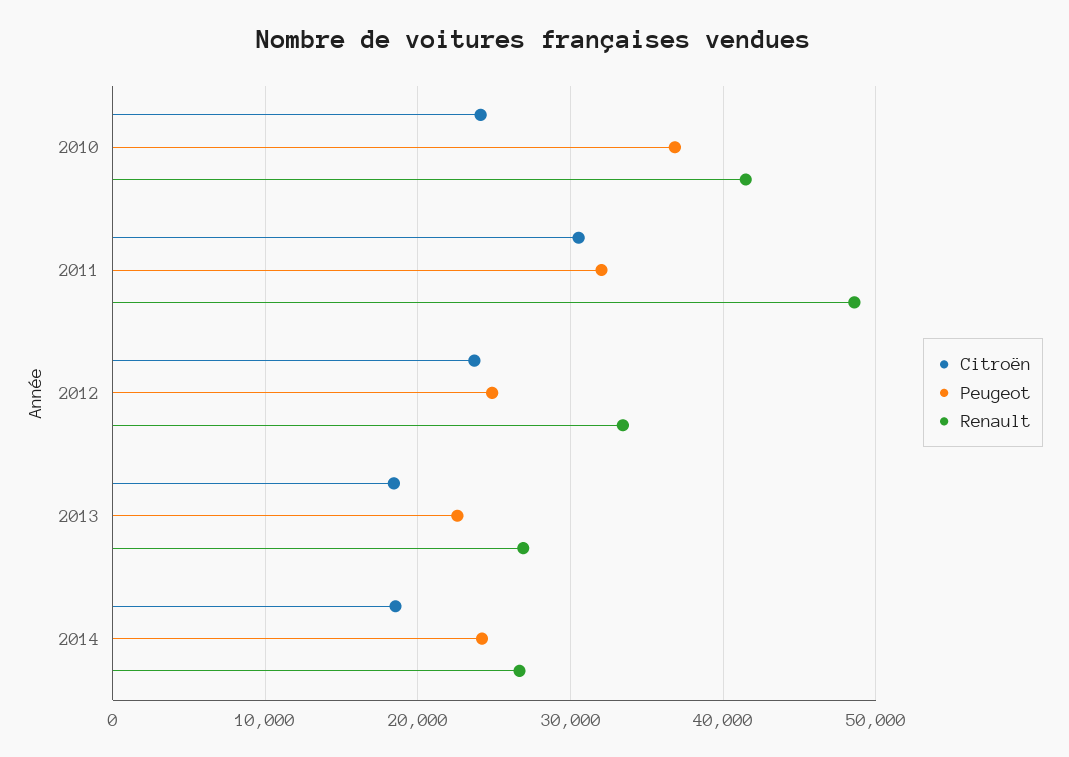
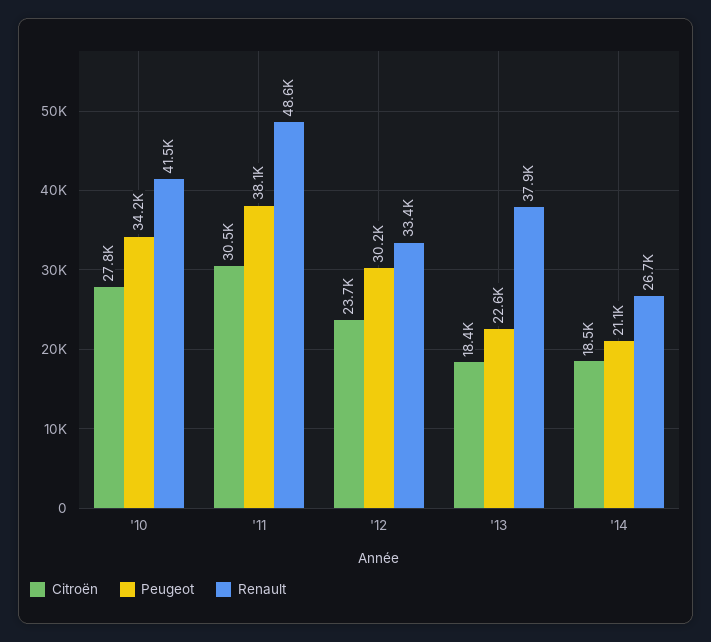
Citroën, 2010: 24000 -> 27800
Peugeot, 2010: 37000 -> 34200
Peugeot, 2011: 32000 -> 38100
Peugeot, 2012: 25000 -> 30200
Renault, 2013: 27000 -> 37900
Peugeot, 2014: 24000 -> 21100

